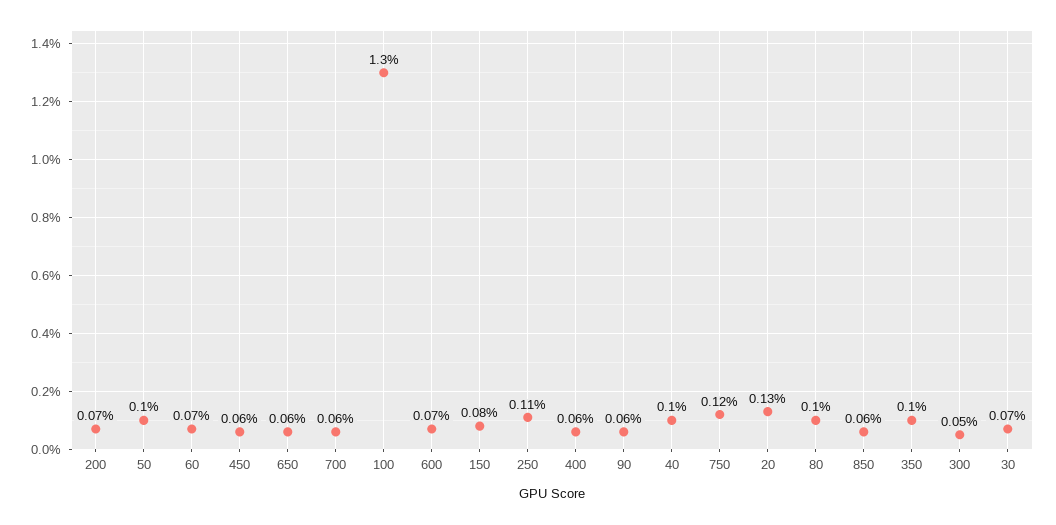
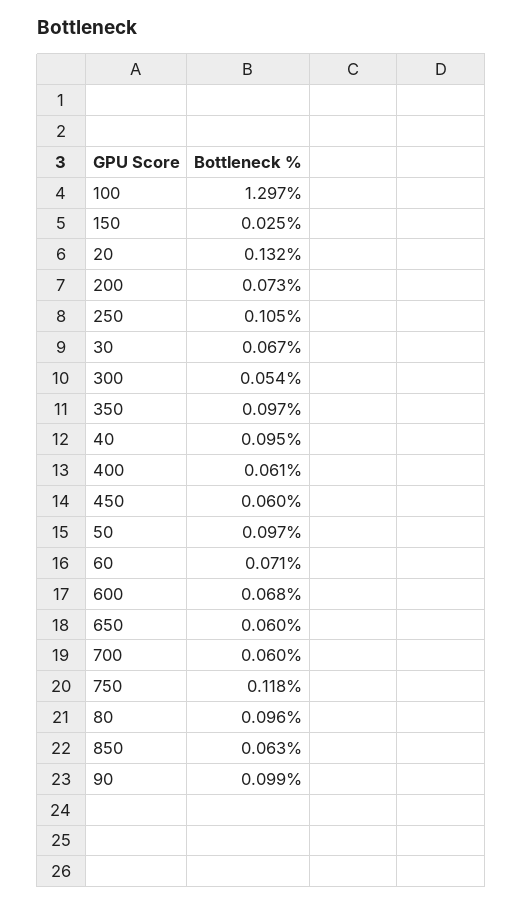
150: 0.08 -> 0.025
90: 0.06 -> 0.099

